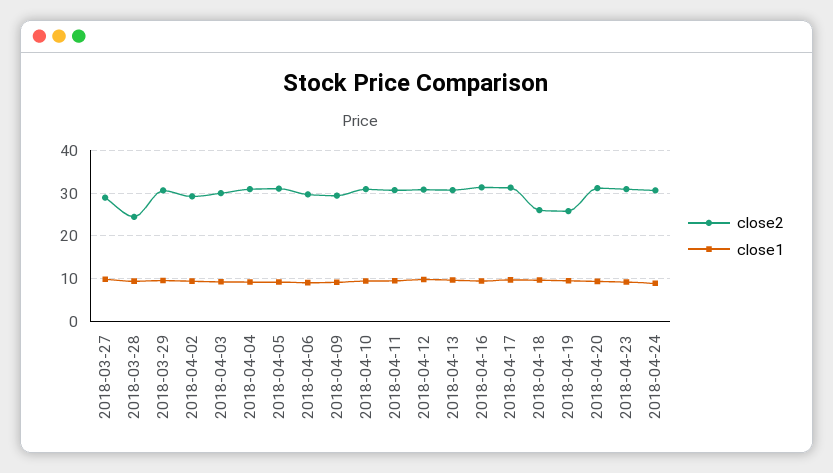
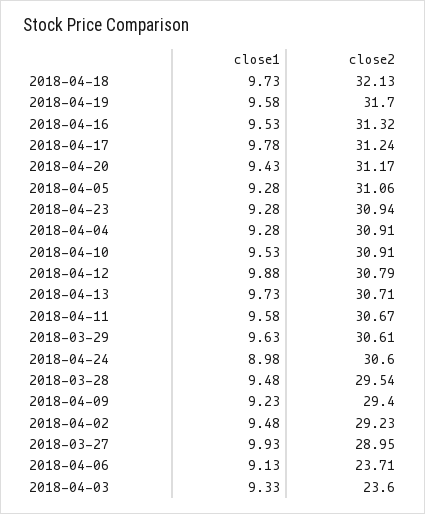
close2, 2018-03-28: 24 -> 29.54
close2, 2018-04-03: 30 -> 23.6
close2, 2018-04-06: 30 -> 23.71
close2, 2018-04-18: 26 -> 32.13
close2, 2018-04-19: 26 -> 31.7

